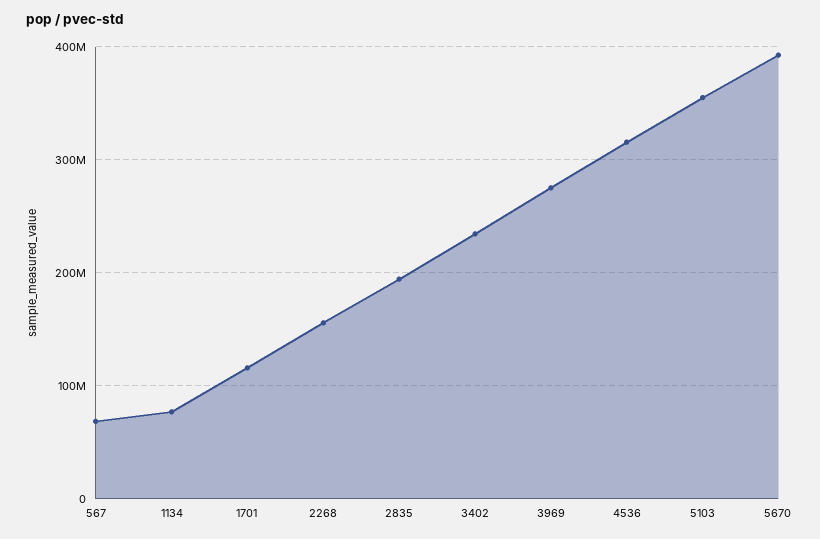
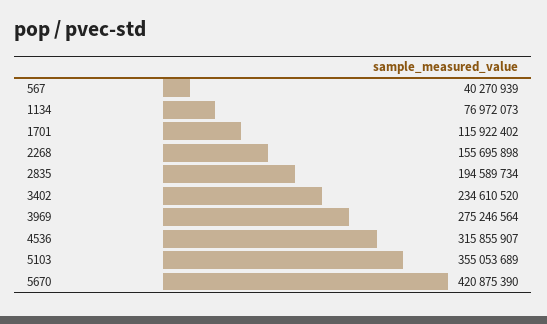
567: 70000000 -> 40270939
5670: 390000000 -> 420875390

